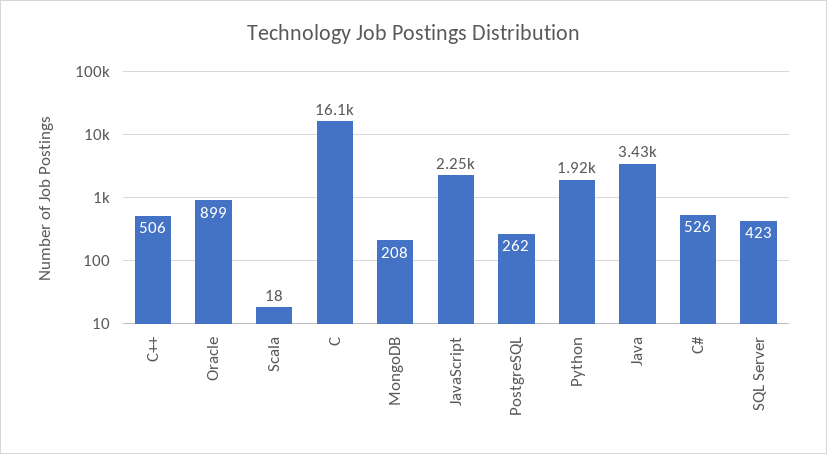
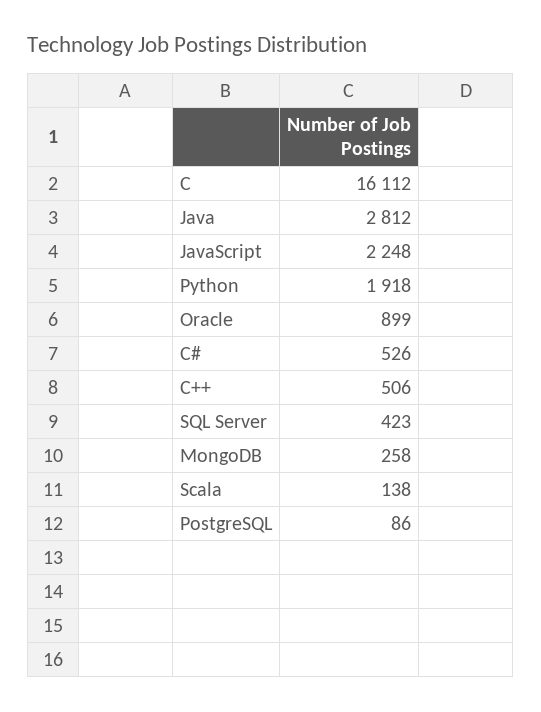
Scala: 18 -> 138
MongoDB: 208 -> 258
PostgreSQL: 262 -> 86
Java: 3430 -> 2812

